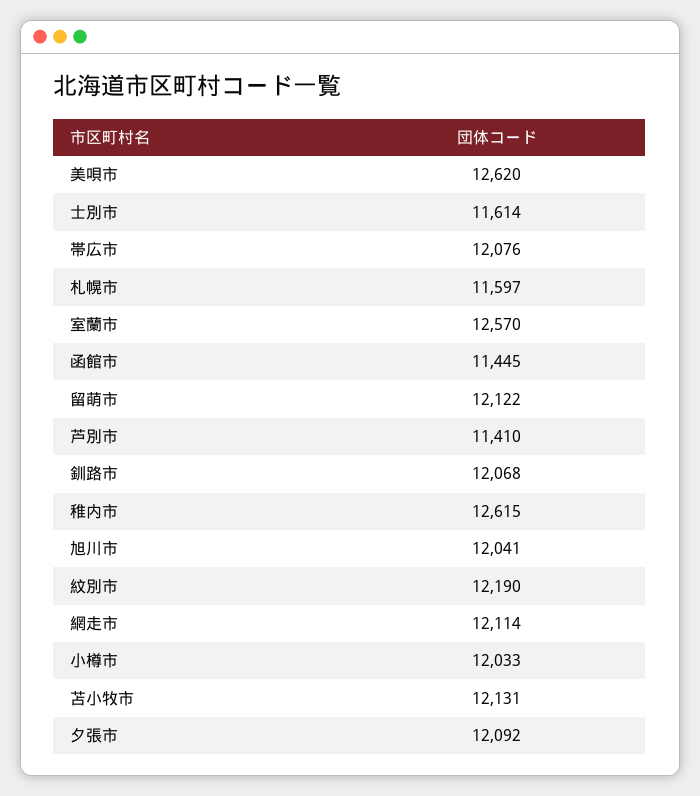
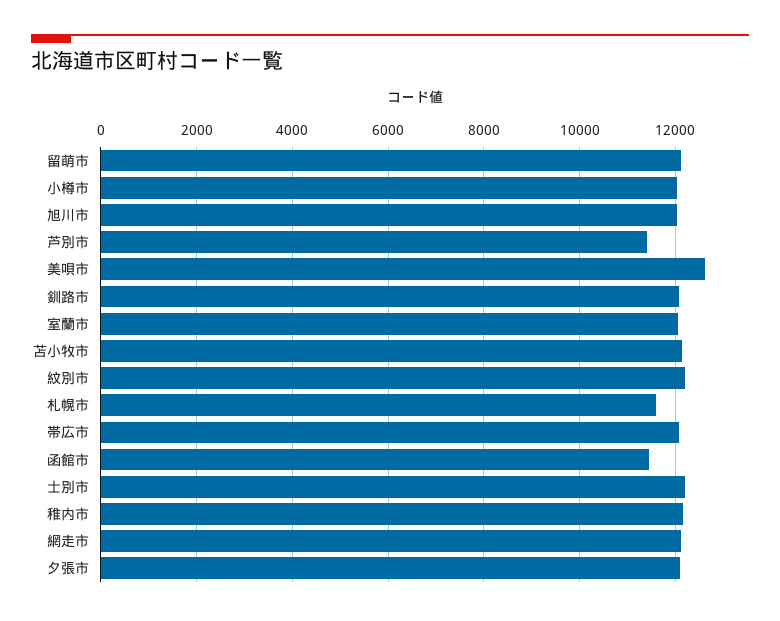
士別市: 11614 -> 12200
室蘭市: 12570 -> 12000
稚内市: 12615 -> 12200

